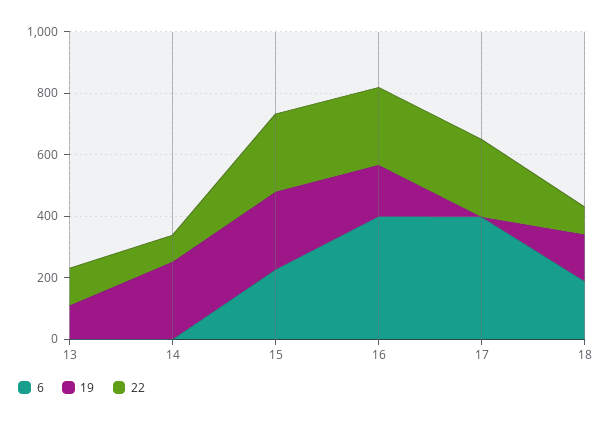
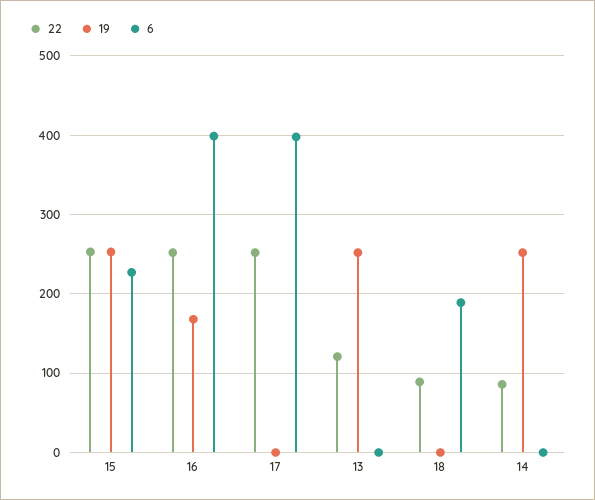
19, 13: 100 -> 250
19, 18: 150 -> 0

